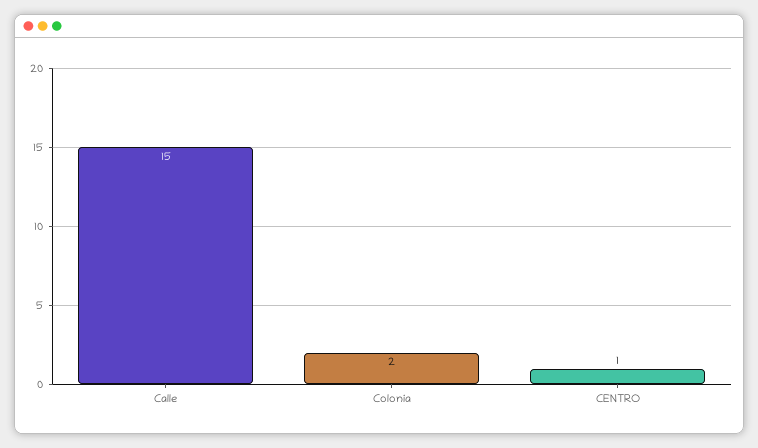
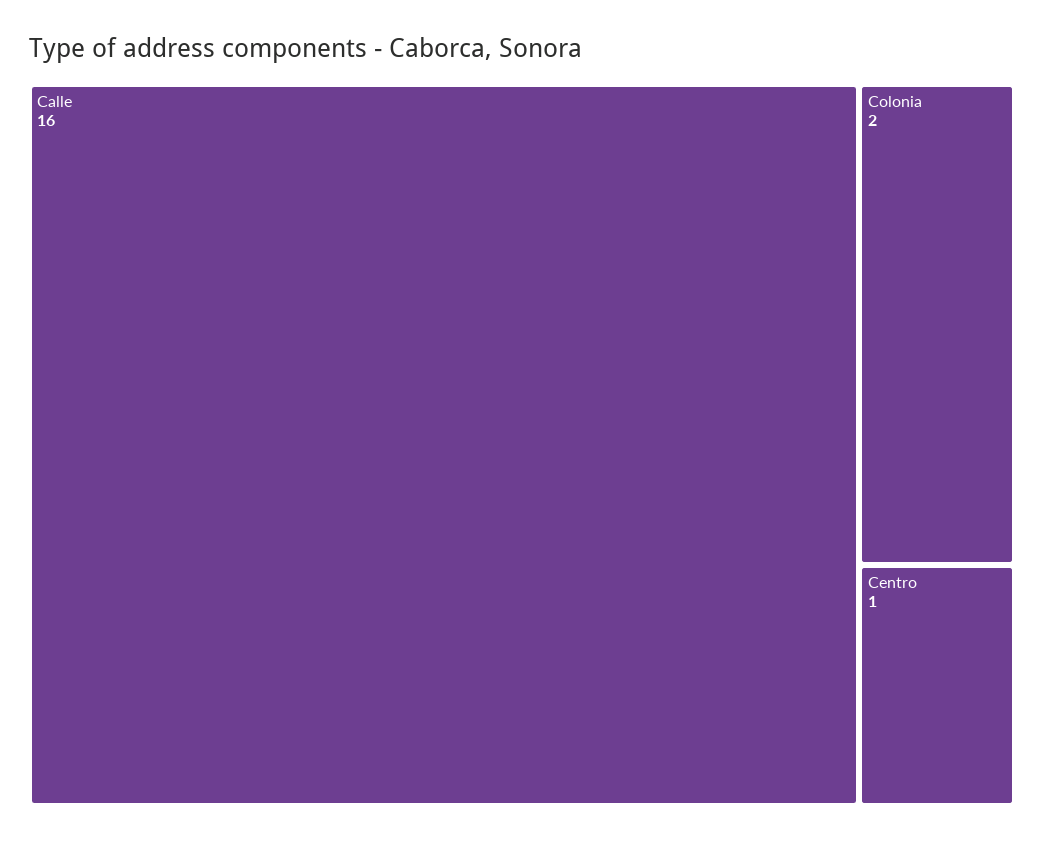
Calle: 15 -> 16

